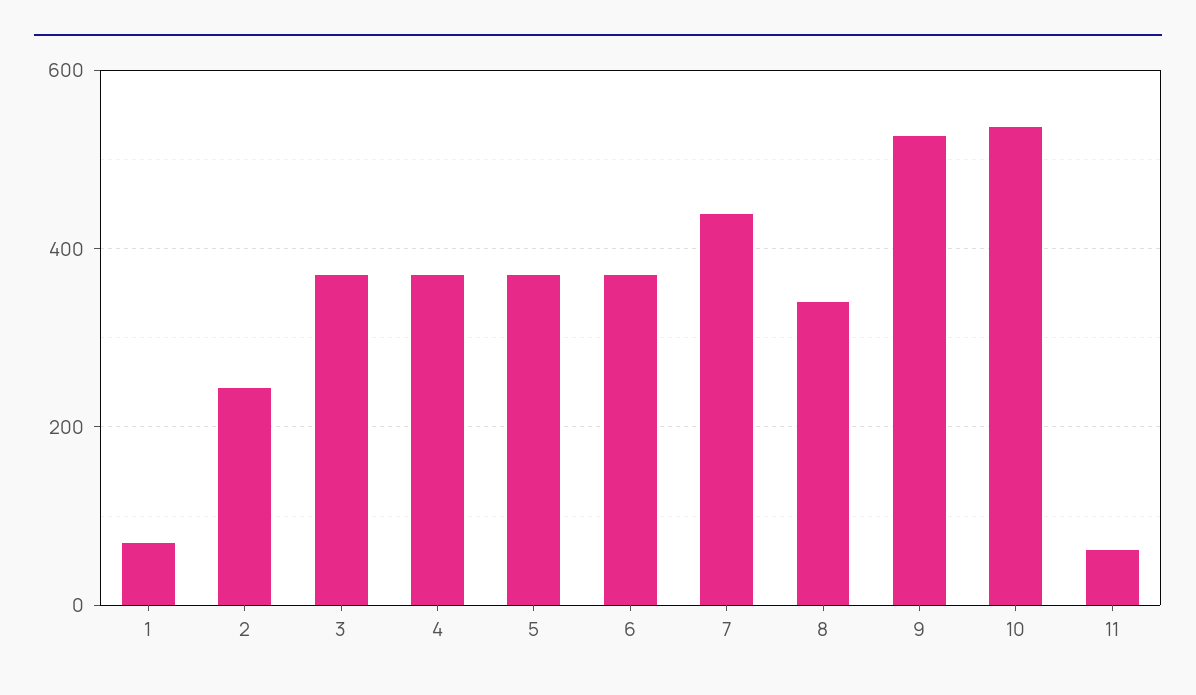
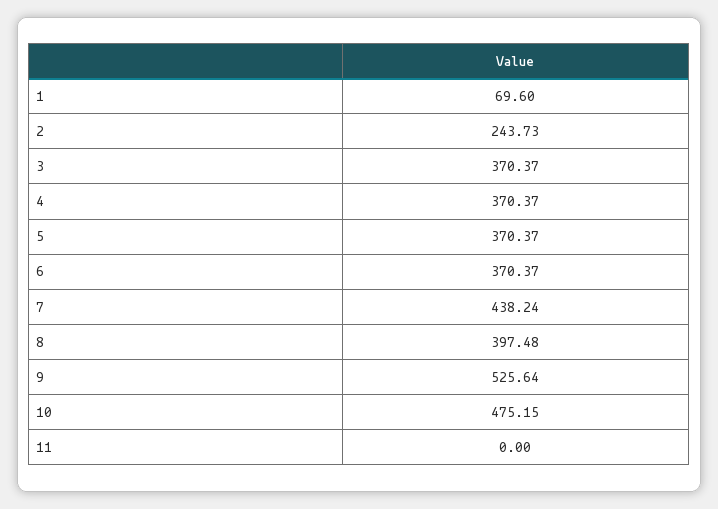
8: 340 -> 397.48
10: 540 -> 475.15
11: 60 -> 0

